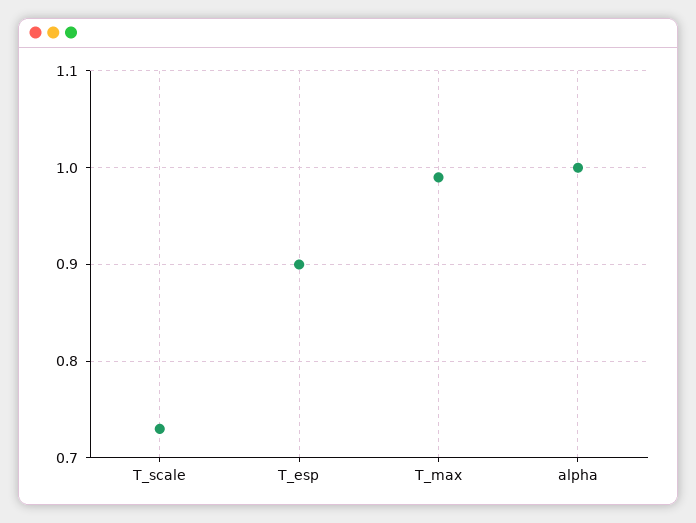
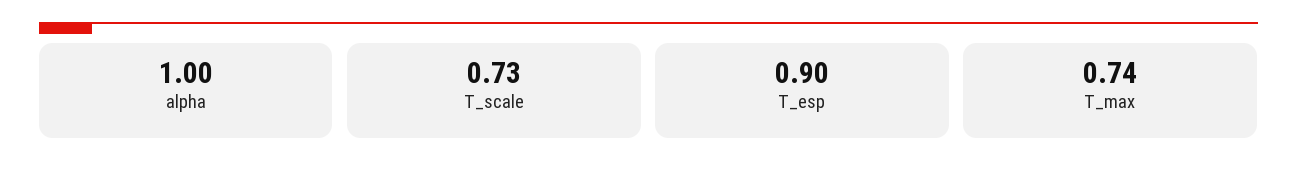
T_max: 0.99 -> 0.74

